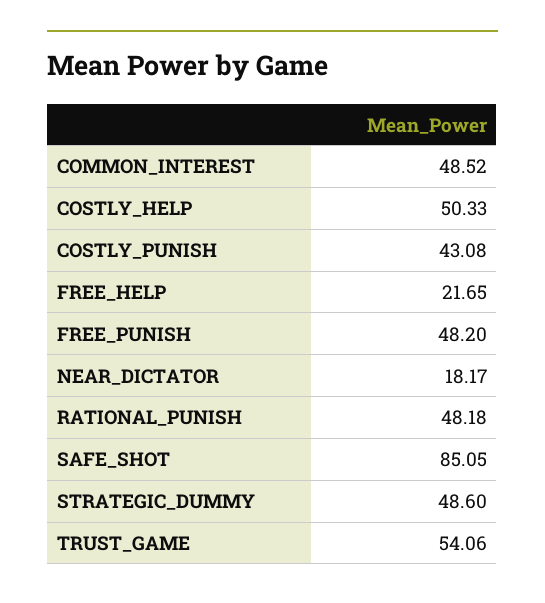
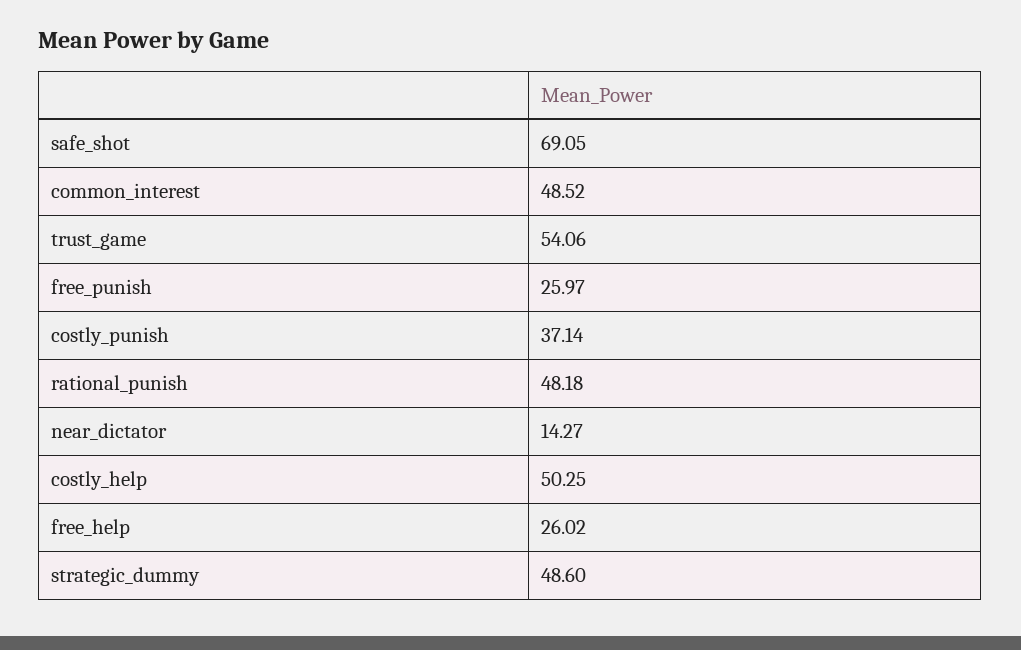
COSTLY_HELP: 50.33 -> 50.25
COSTLY_PUNISH: 43.08 -> 37.14
FREE_HELP: 21.65 -> 26.02
FREE_PUNISH: 48.2 -> 25.97
NEAR_DICTATOR: 18.17 -> 14.27
SAFE_SHOT: 85.05 -> 69.05

